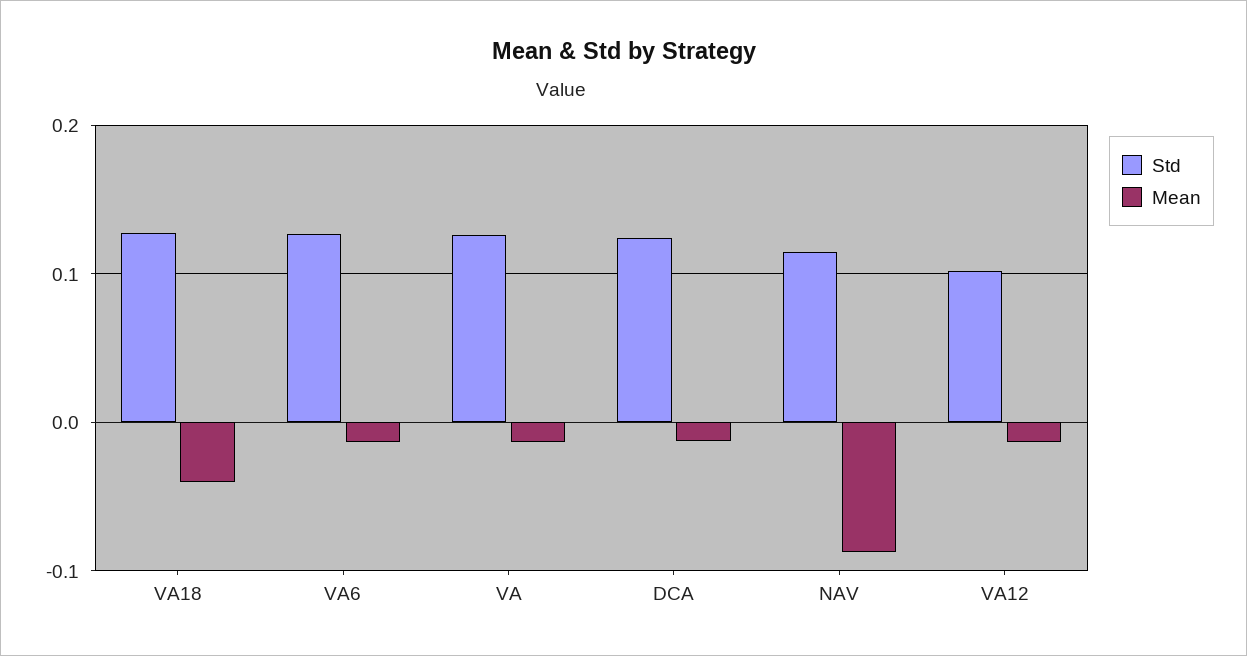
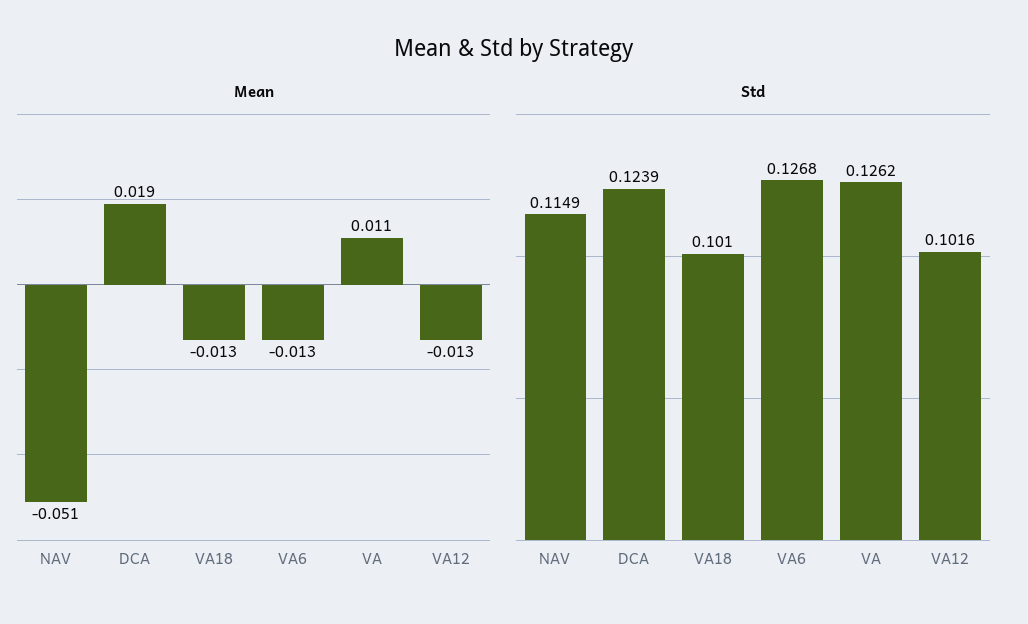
Std, VA18: 0.13 -> 0.101
Mean, VA18: -0.04 -> -0.013
Mean, VA: -0.01 -> 0.011
Mean, DCA: -0.01 -> 0.019
Mean, NAV: -0.09 -> -0.051

